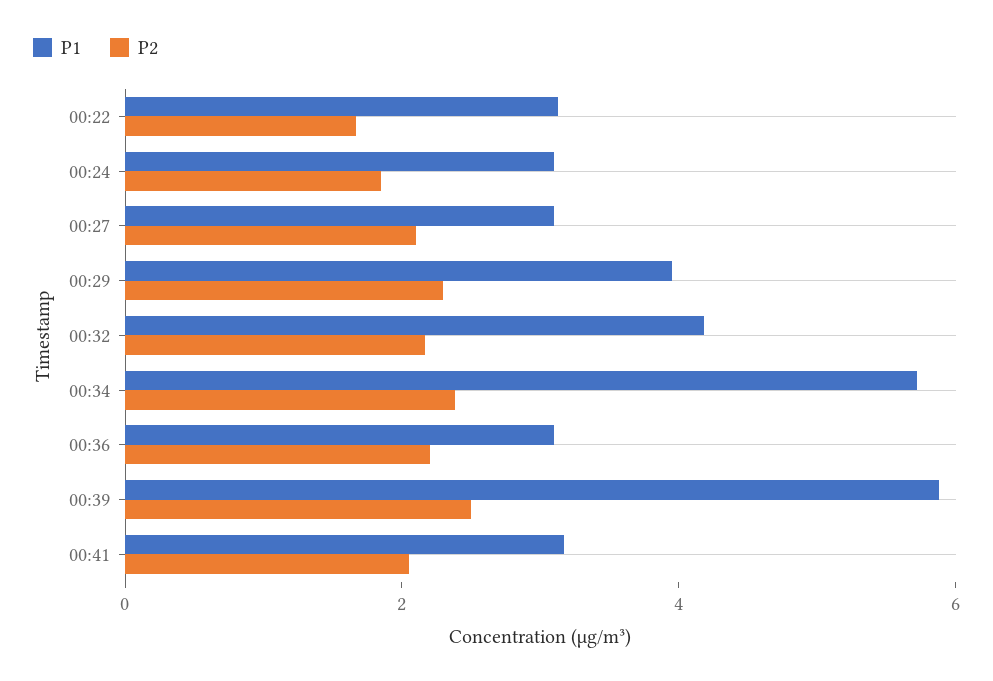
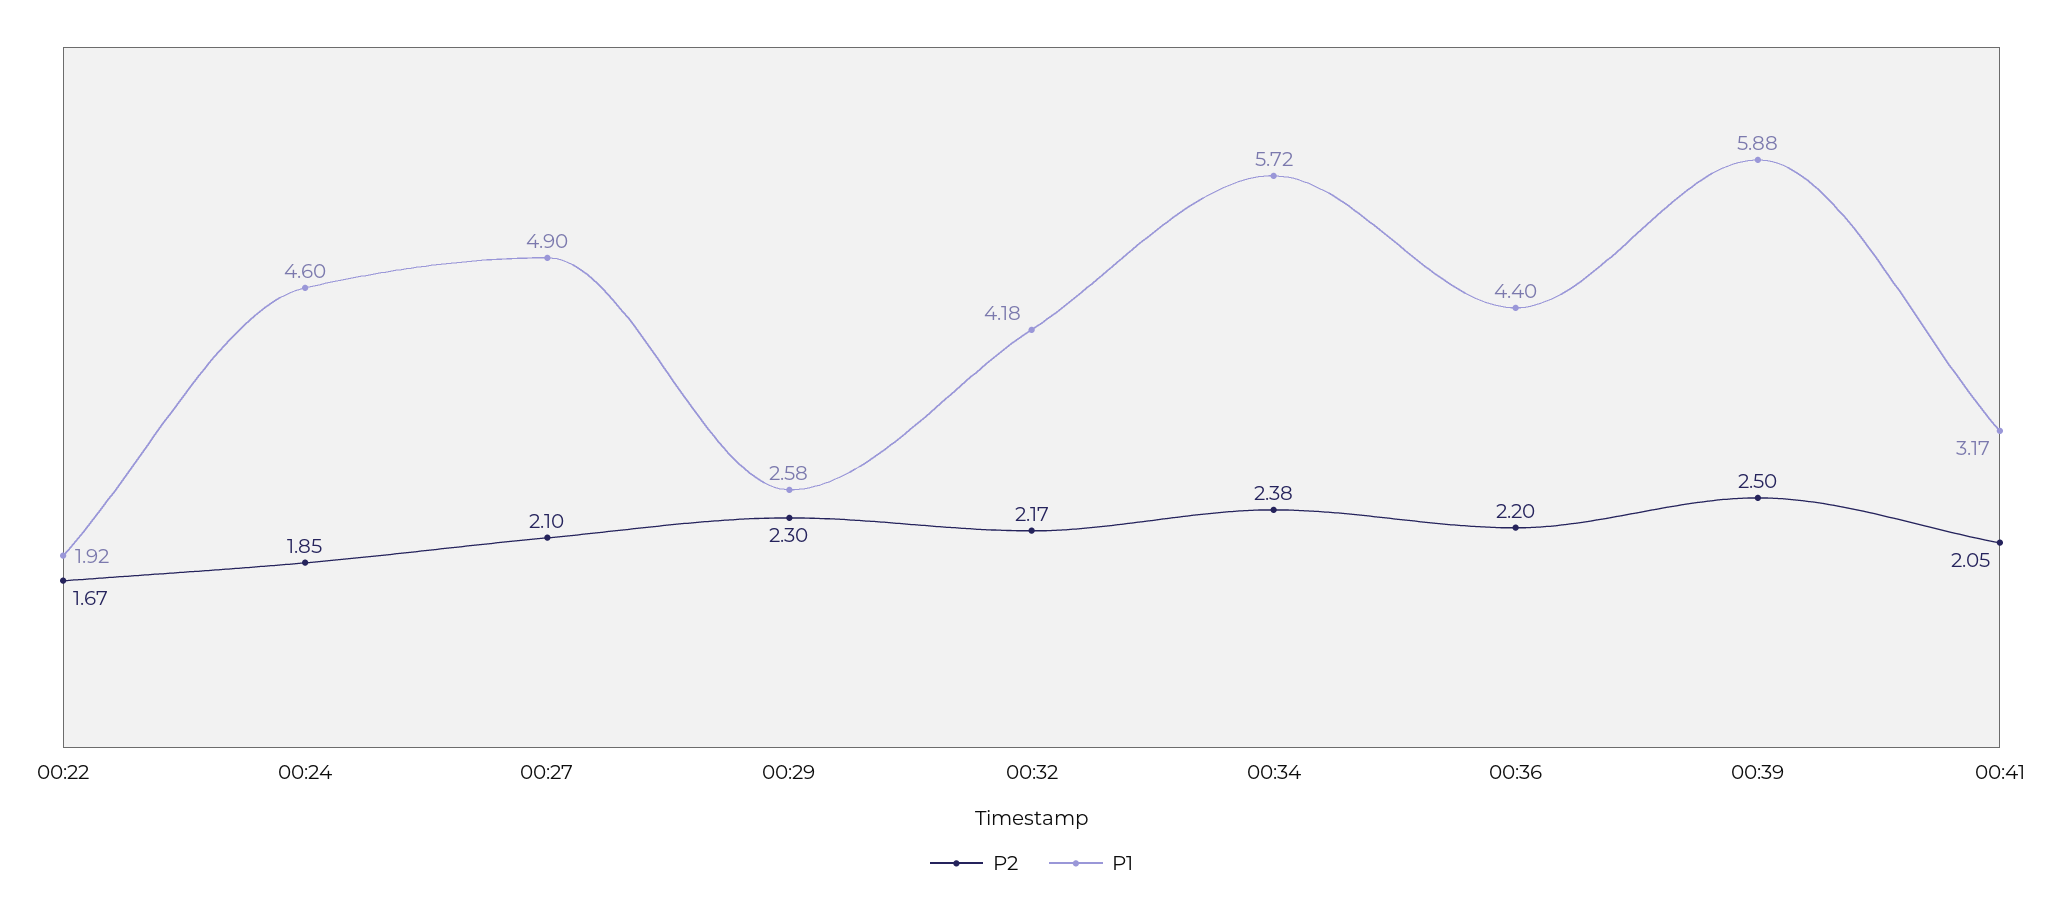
P1, 00:22: 3 -> 1.92
P1, 00:24: 3 -> 4.6
P1, 00:27: 3 -> 4.9
P1, 00:29: 4 -> 2.58
P1, 00:36: 3 -> 4.4

